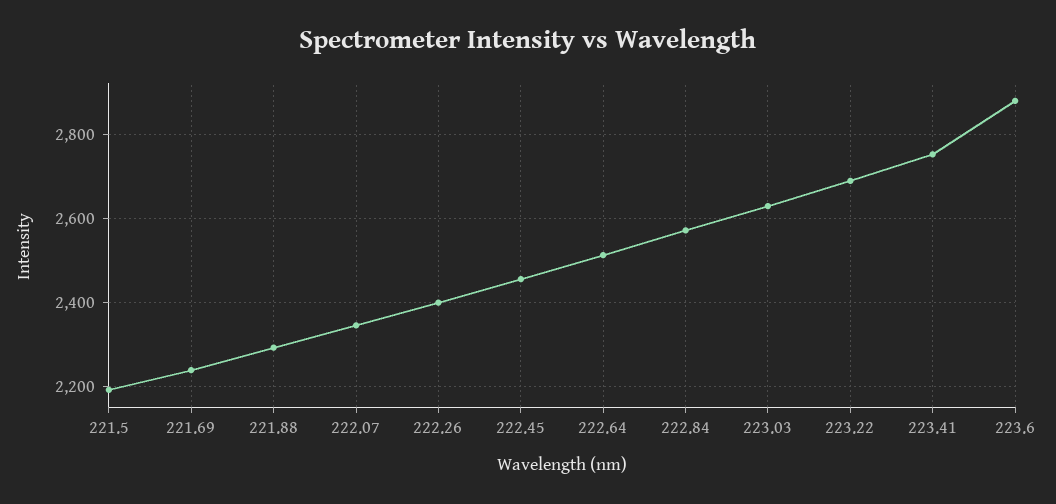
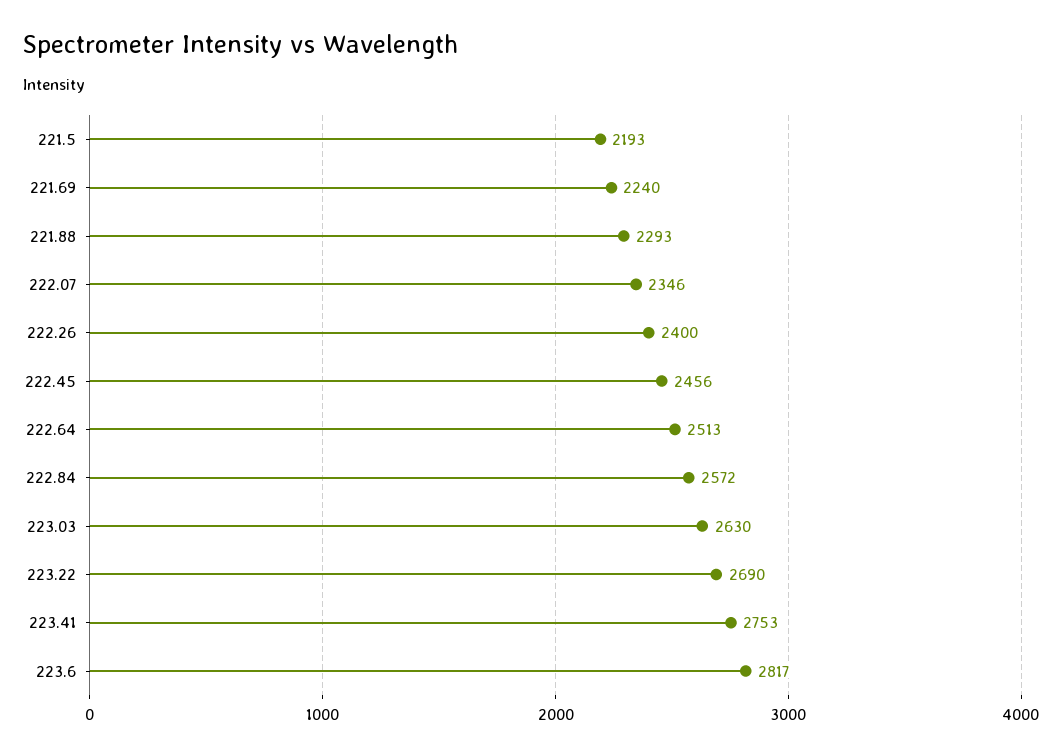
223.6: 2880 -> 2817

